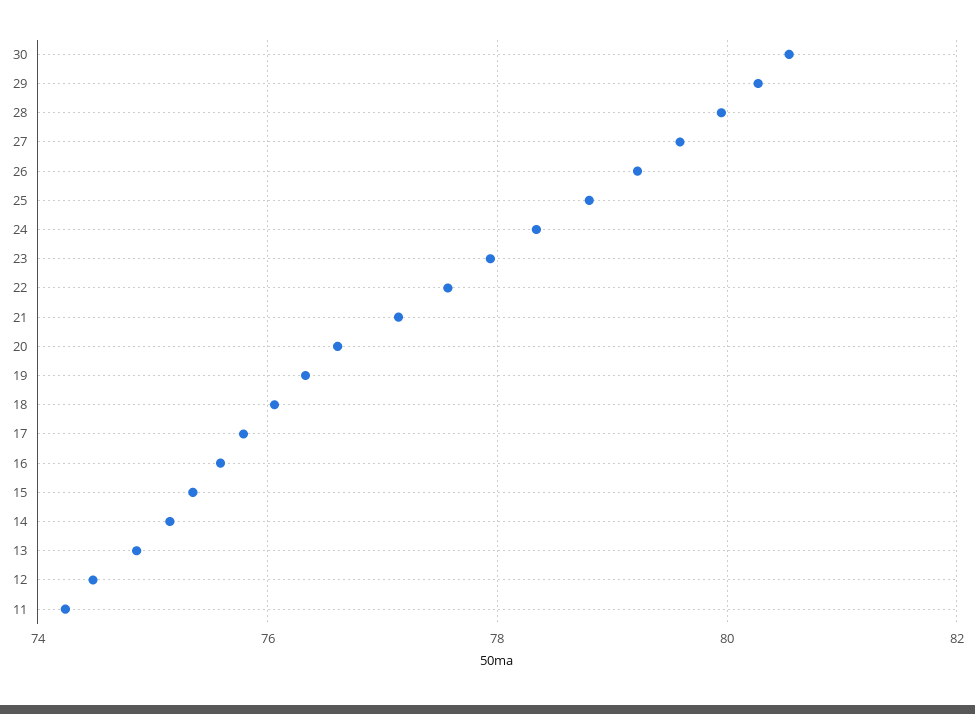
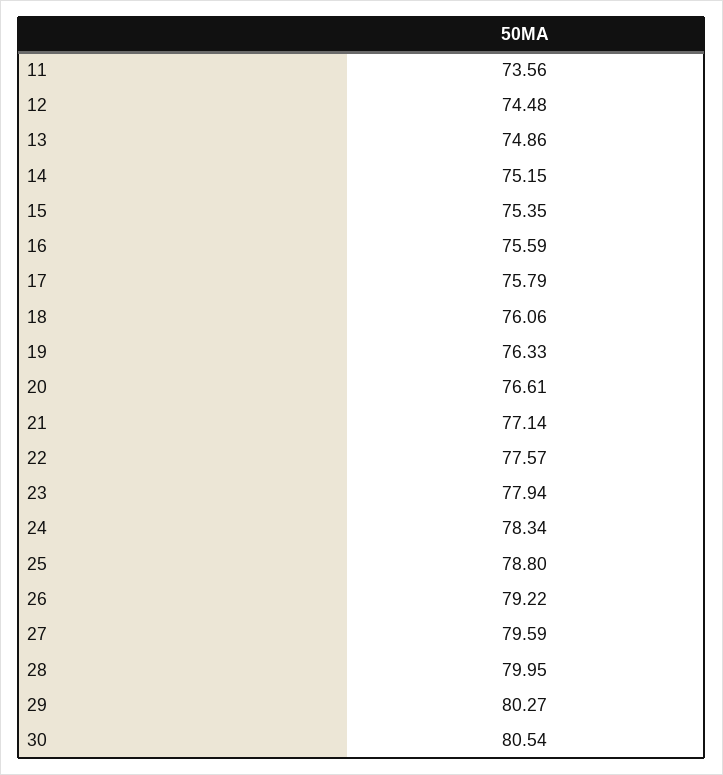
11: 74.2 -> 73.56

